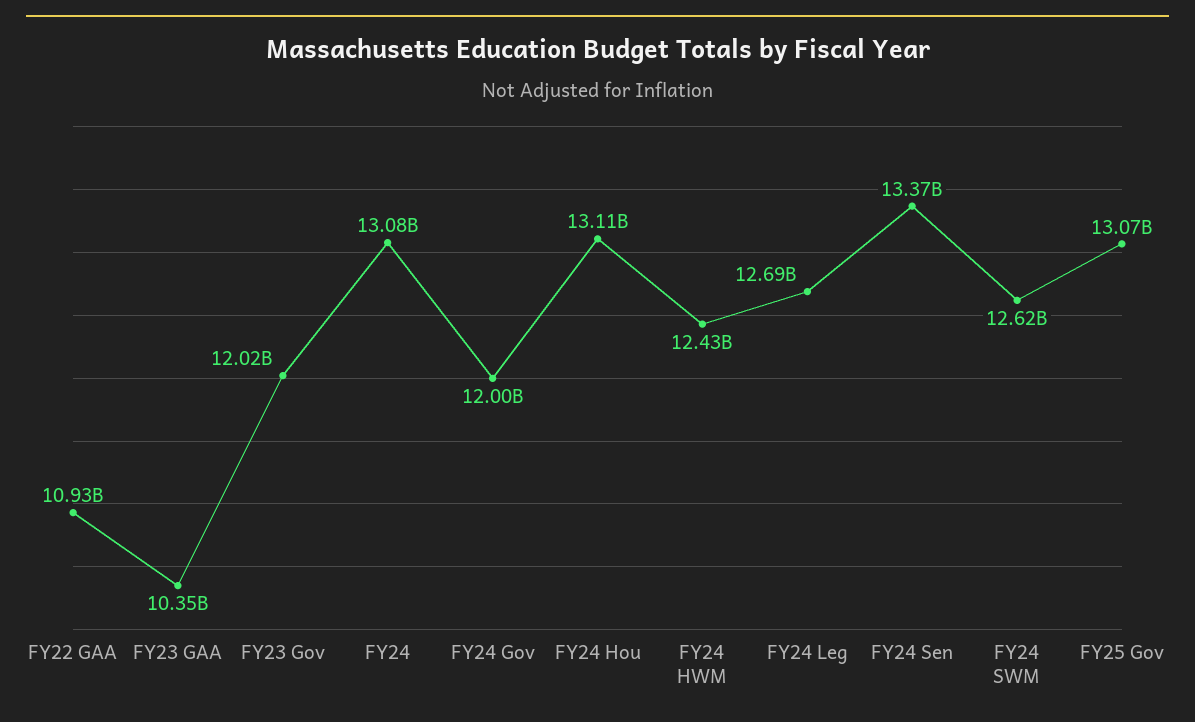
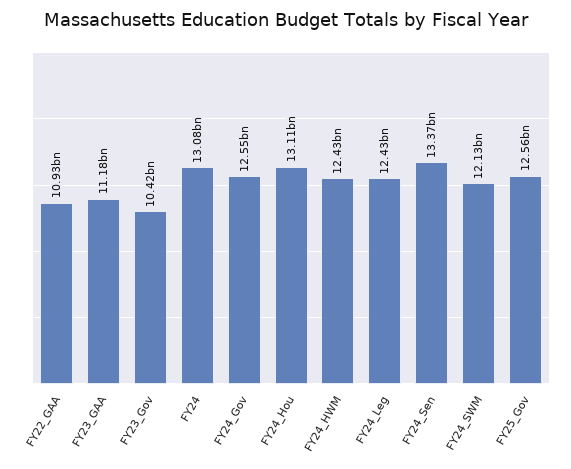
FY23 GAA: 10350000000 -> 11180000000
FY23 Gov: 12020000000 -> 10420000000
FY24 Gov: 12000000000 -> 12550000000
FY24 Leg: 12690000000 -> 12430000000
FY24 SWM: 12620000000 -> 12130000000
FY25 Gov: 13070000000 -> 12560000000

